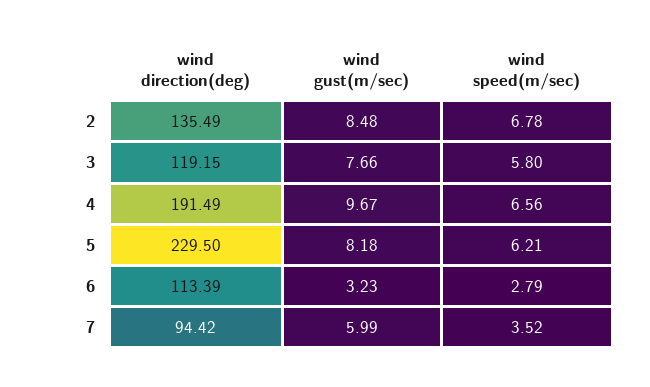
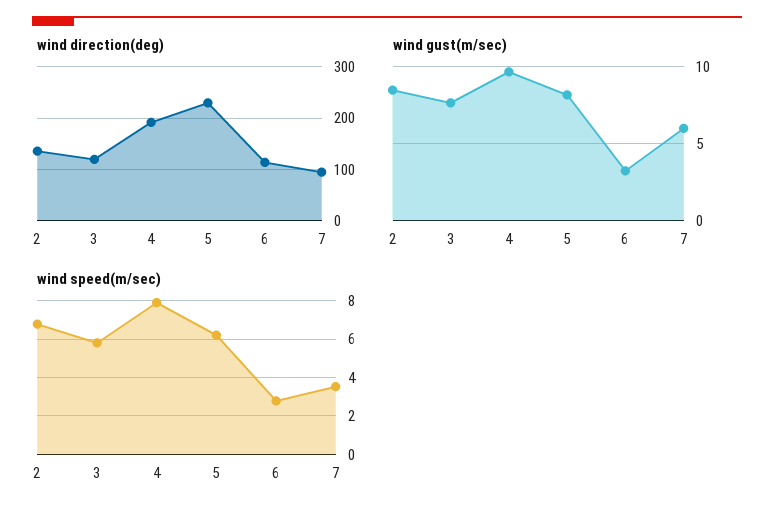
wind speed(m/sec), 4: 6.56 -> 8

